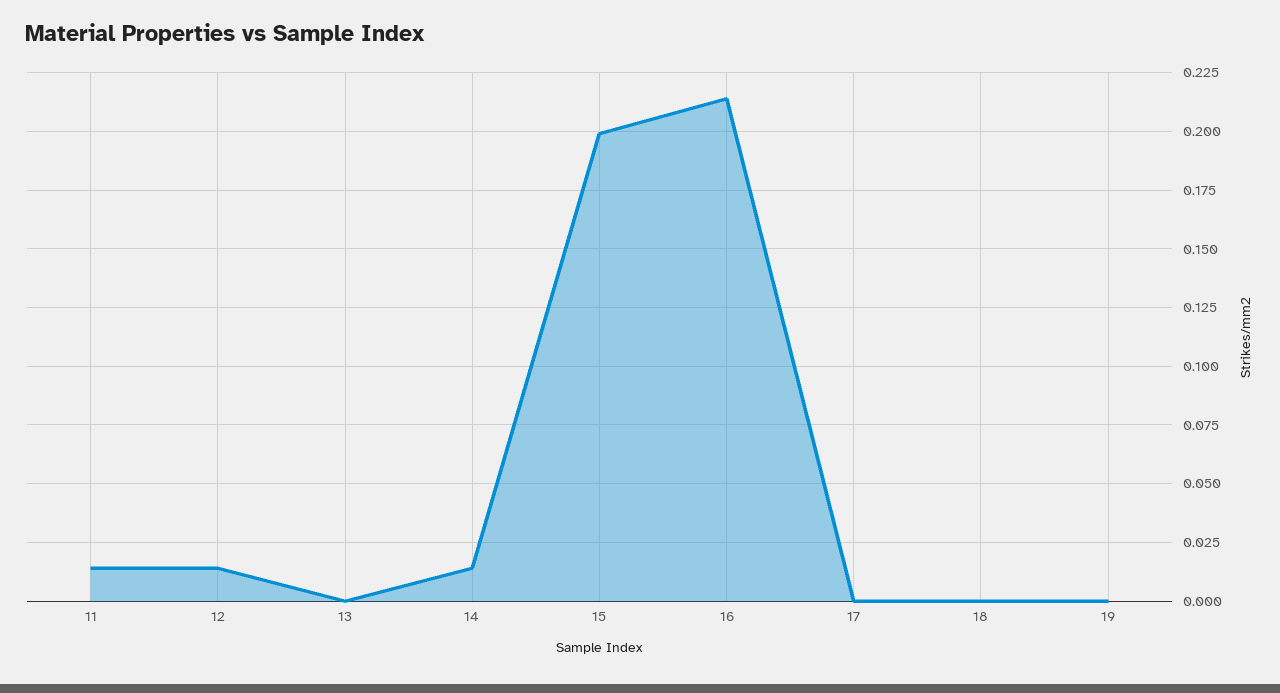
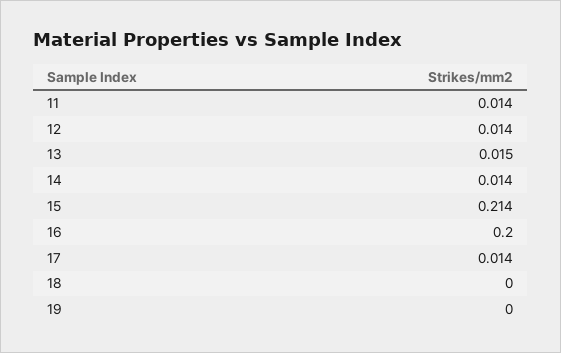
13: 0 -> 0.015
15: 0.2 -> 0.214
16: 0.215 -> 0.2
17: 0 -> 0.014

